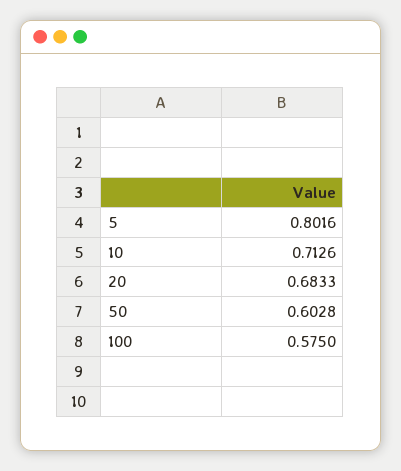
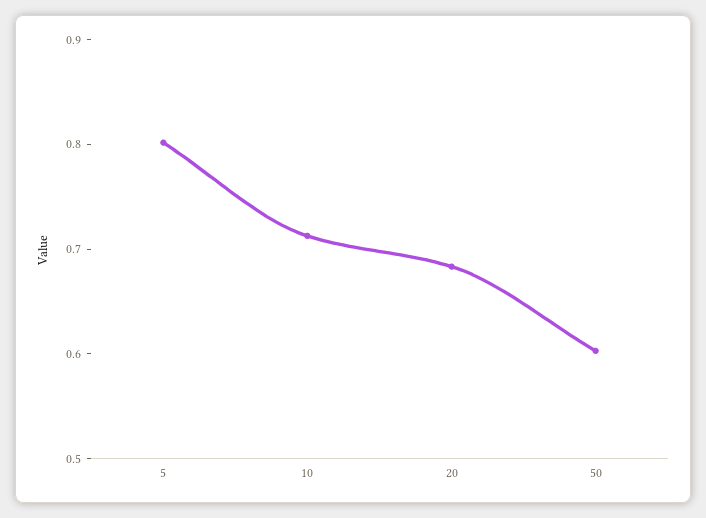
100: 0.575 -> none

